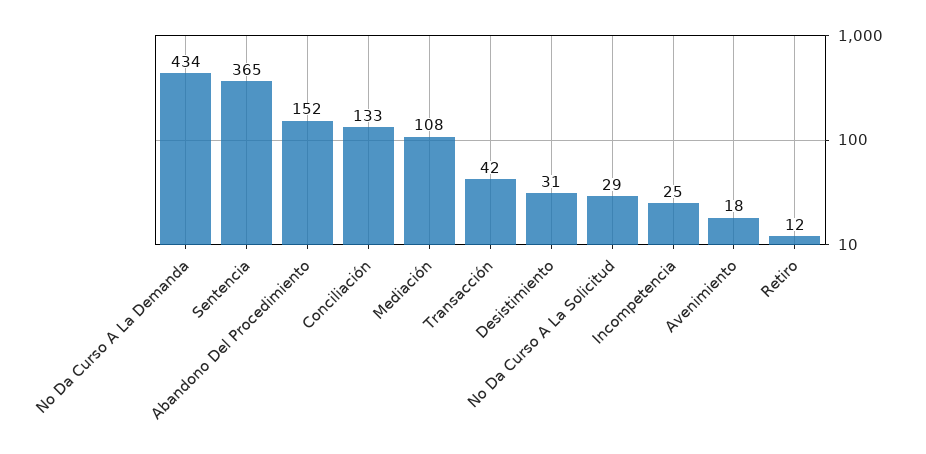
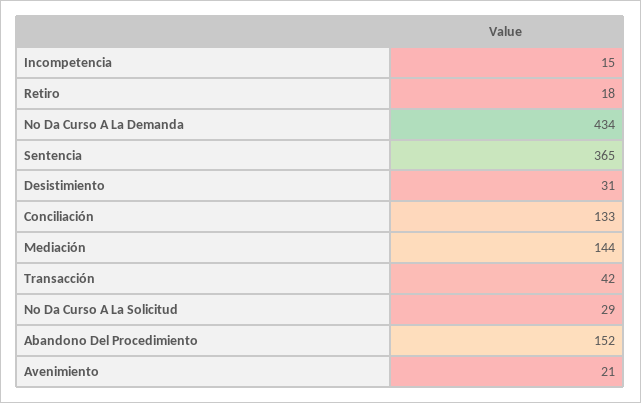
Mediación: 108 -> 144
Incompetencia: 25 -> 15
Avenimiento: 18 -> 21
Retiro: 12 -> 18

